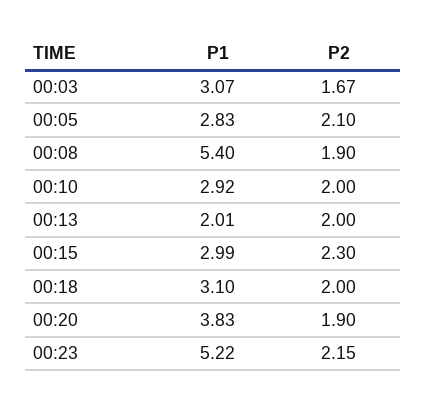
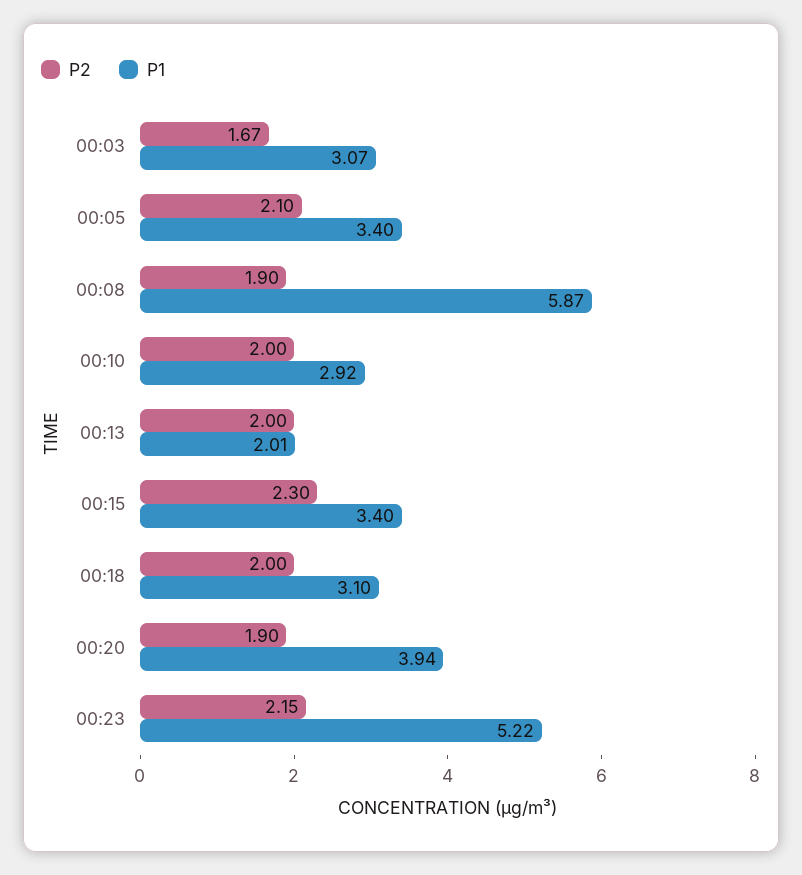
P1, 00:05: 2.83 -> 3.4
P1, 00:08: 5.4 -> 5.87
P1, 00:15: 2.99 -> 3.4
P1, 00:20: 3.83 -> 3.94

